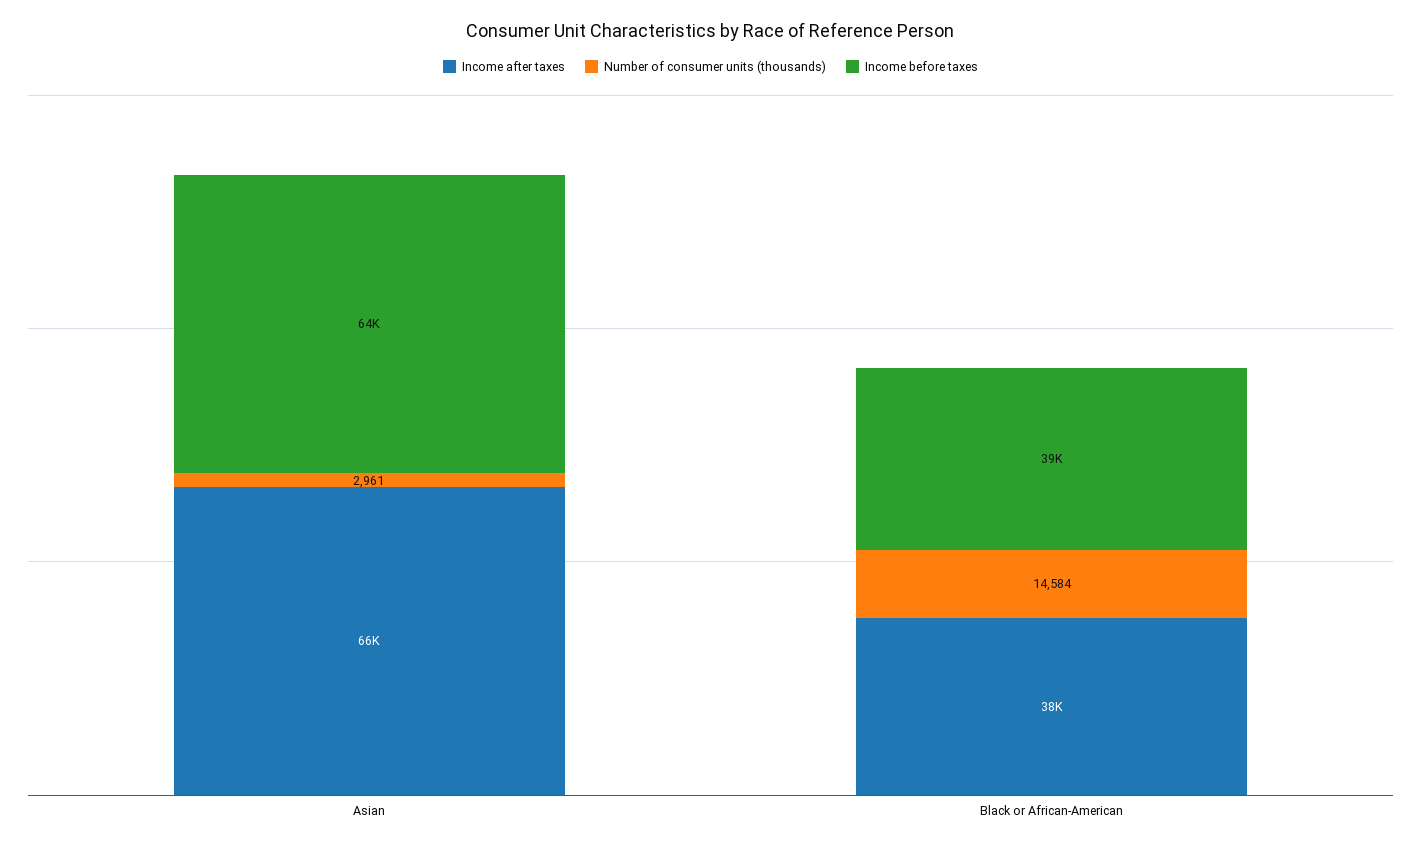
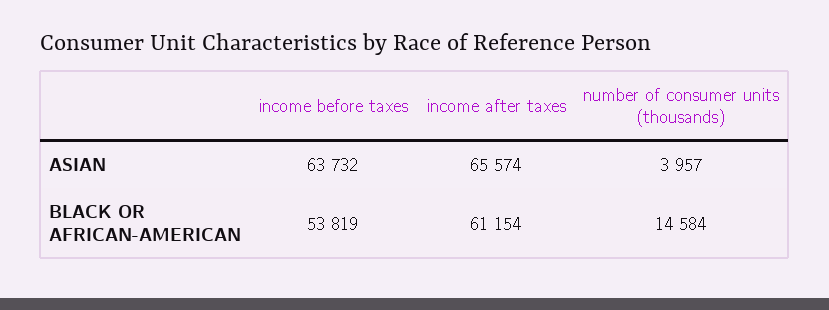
Number of consumer units (thousands), Asian: 2961 -> 3957
Income after taxes, Black or African-American: 38000 -> 61154
Income before taxes, Black or African-American: 39000 -> 53819

